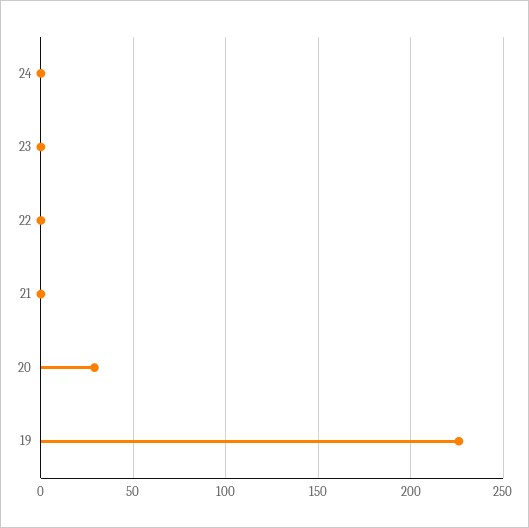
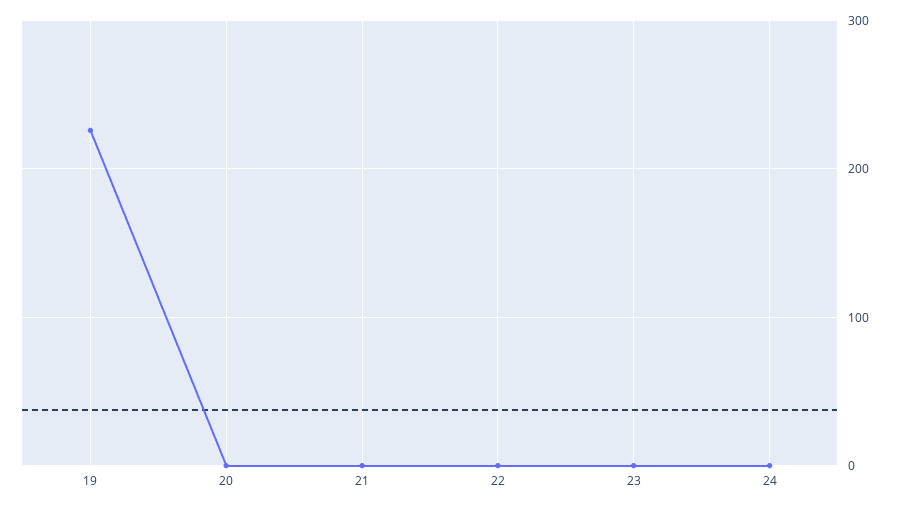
20: 30 -> 0

